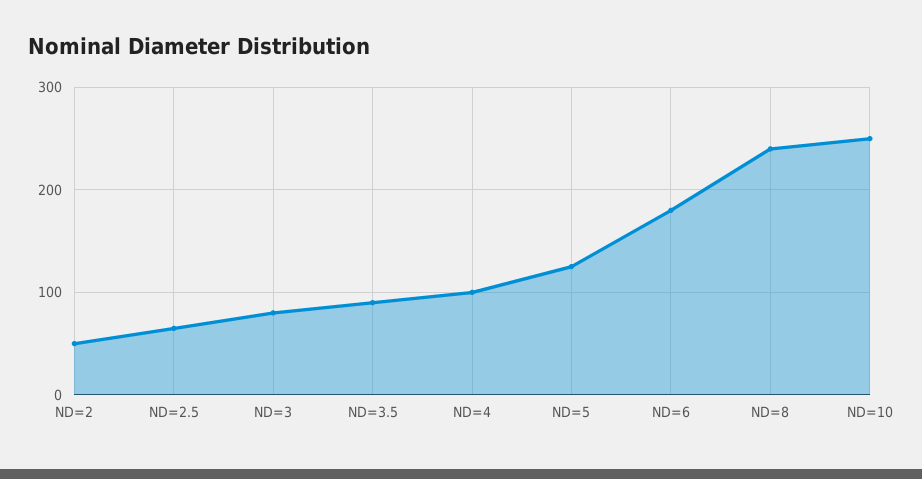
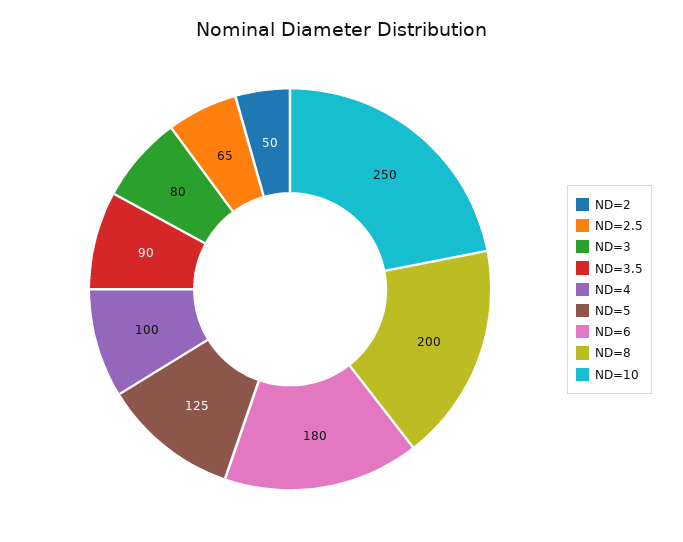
ND=8: 240 -> 200

